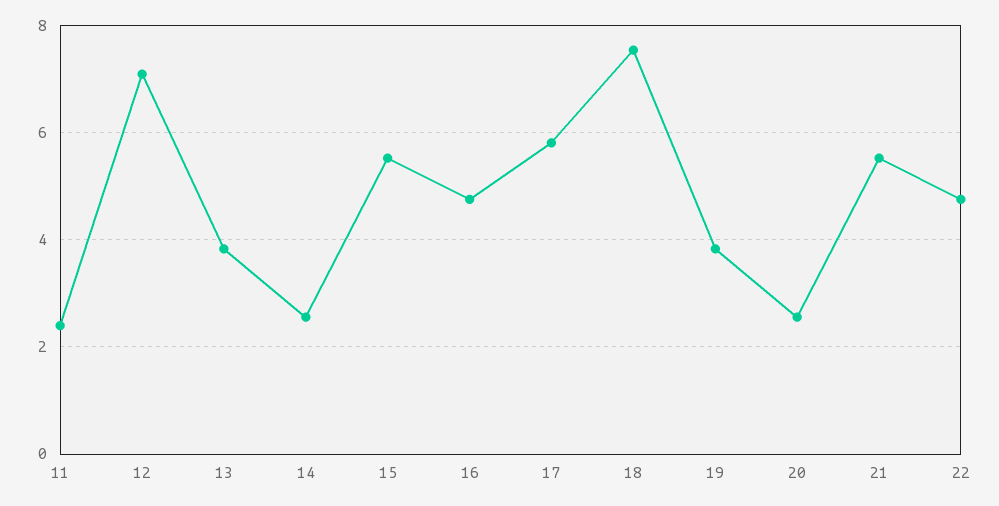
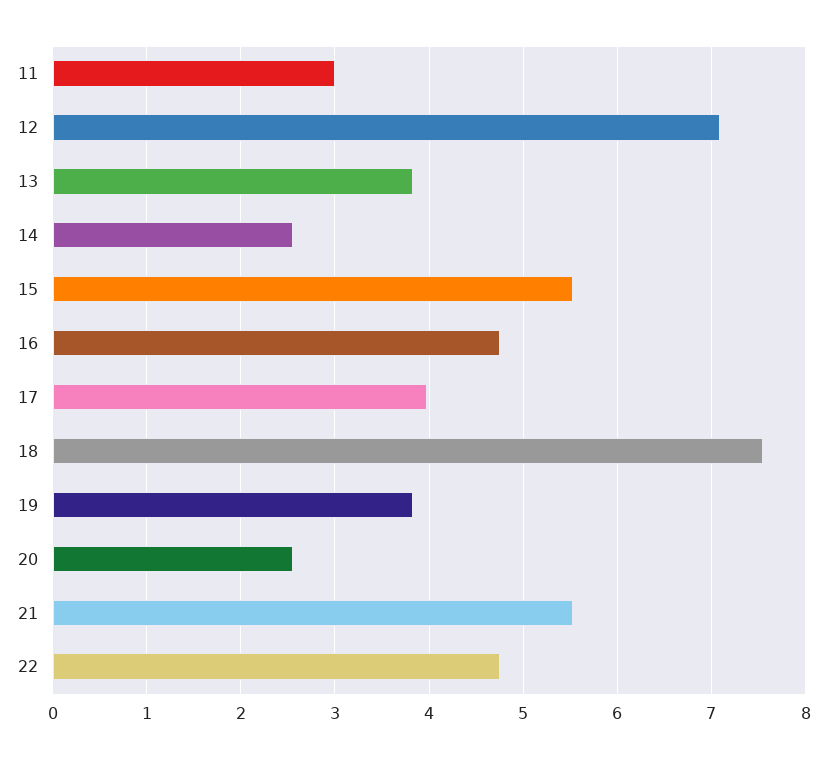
11: 2.4 -> 3
17: 5.8 -> 4

